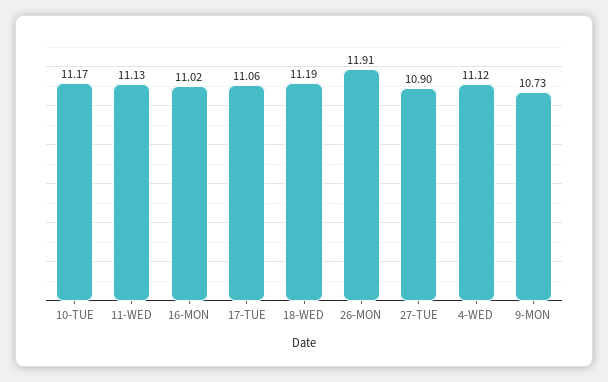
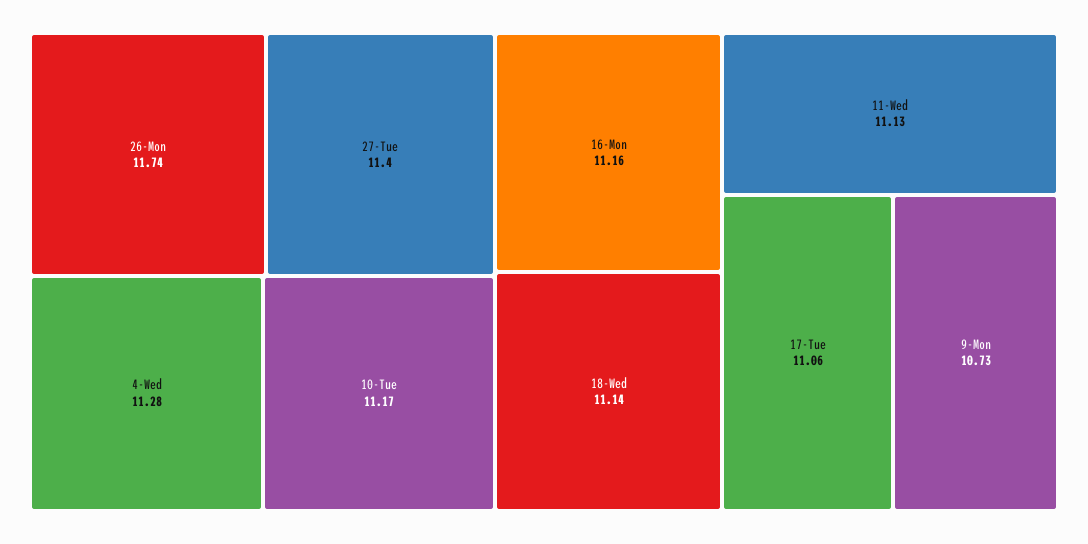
16-MON: 11.02 -> 11.16
18-WED: 11.19 -> 11.14
26-MON: 11.91 -> 11.74
27-TUE: 10.9 -> 11.4
4-WED: 11.12 -> 11.28

